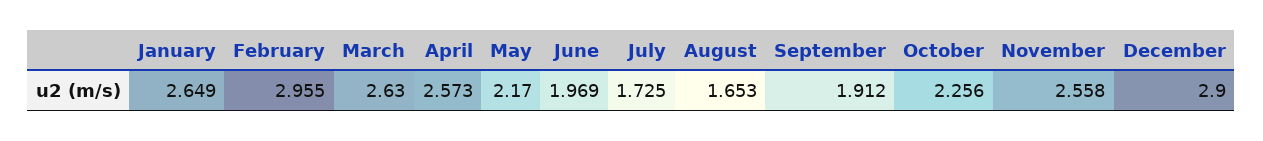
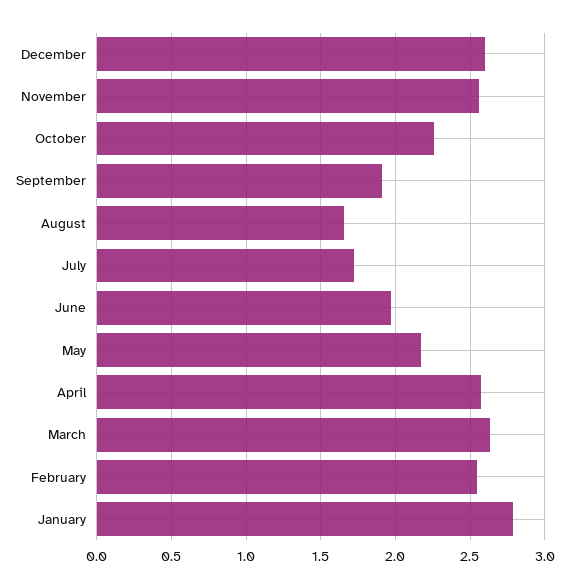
January: 2.649 -> 2.8
February: 2.955 -> 2.55
December: 2.9 -> 2.6

